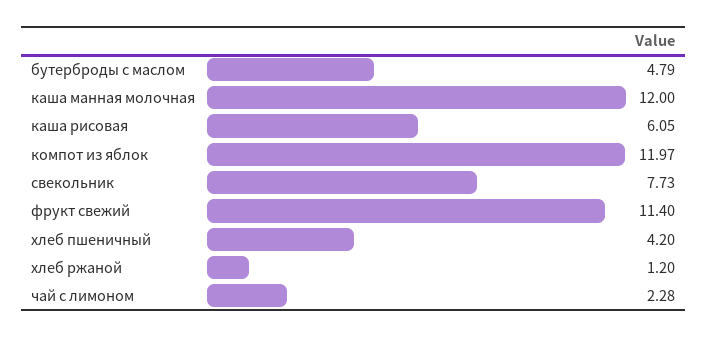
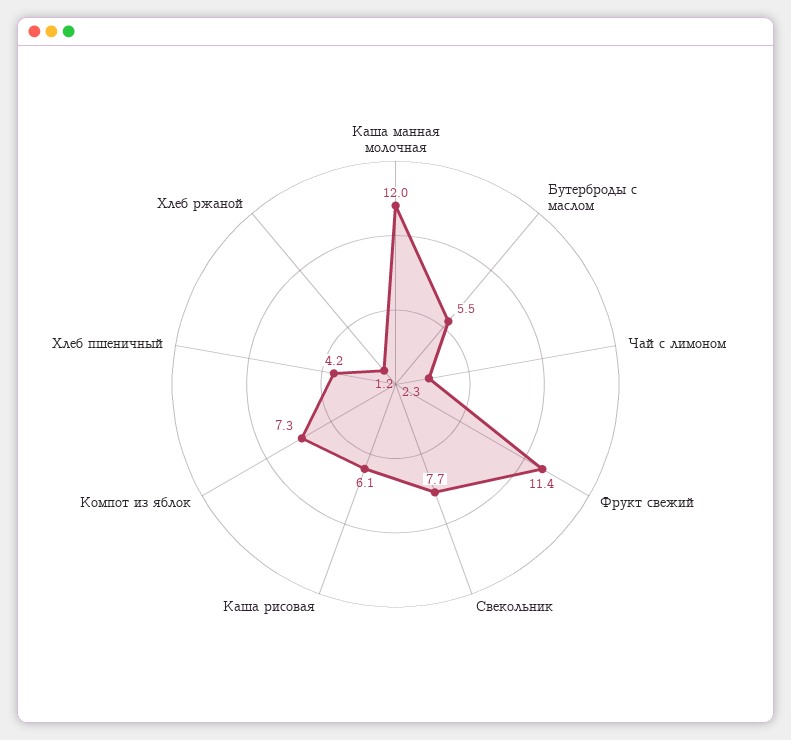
бутерброды с маслом: 4.79 -> 5.5
компот из яблок: 11.97 -> 7.3

